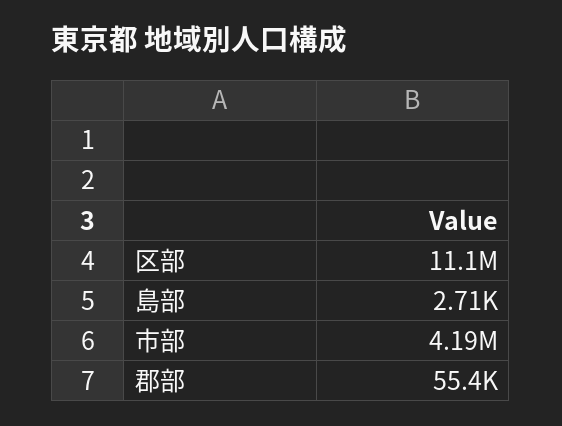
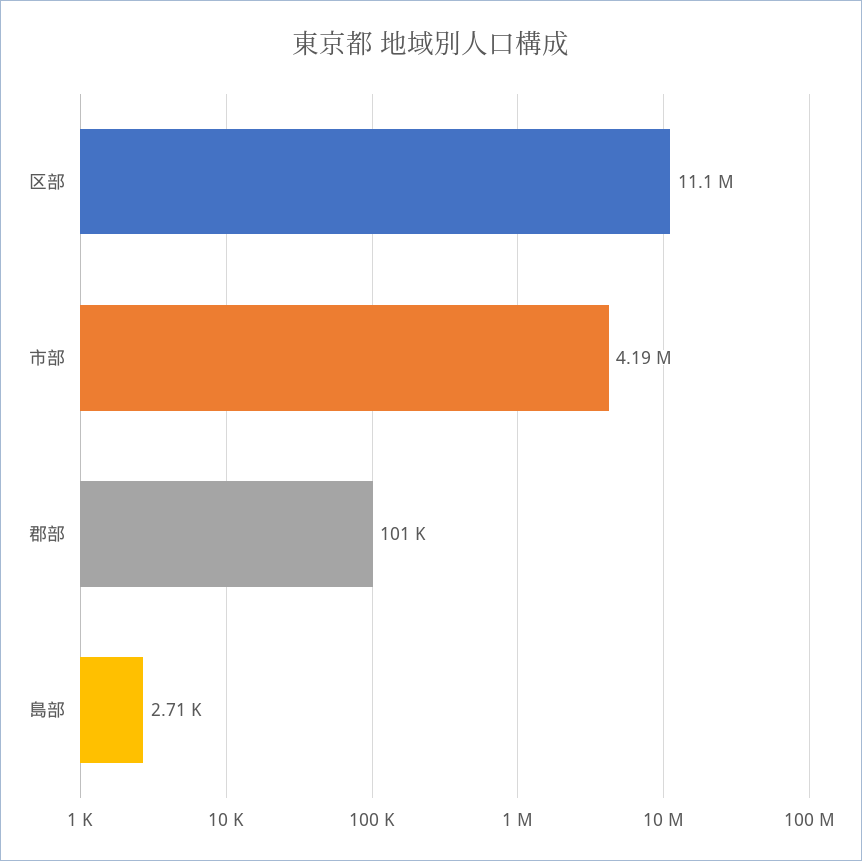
郡部: 55400 -> 101000

